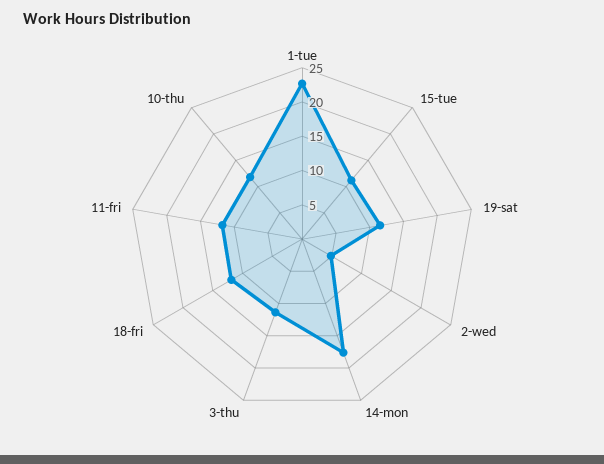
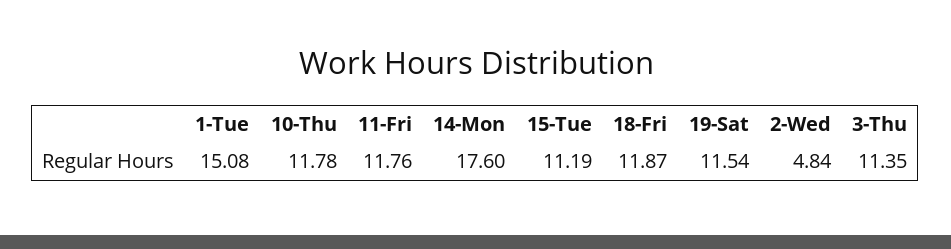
1-tue: 22.5 -> 15.08

